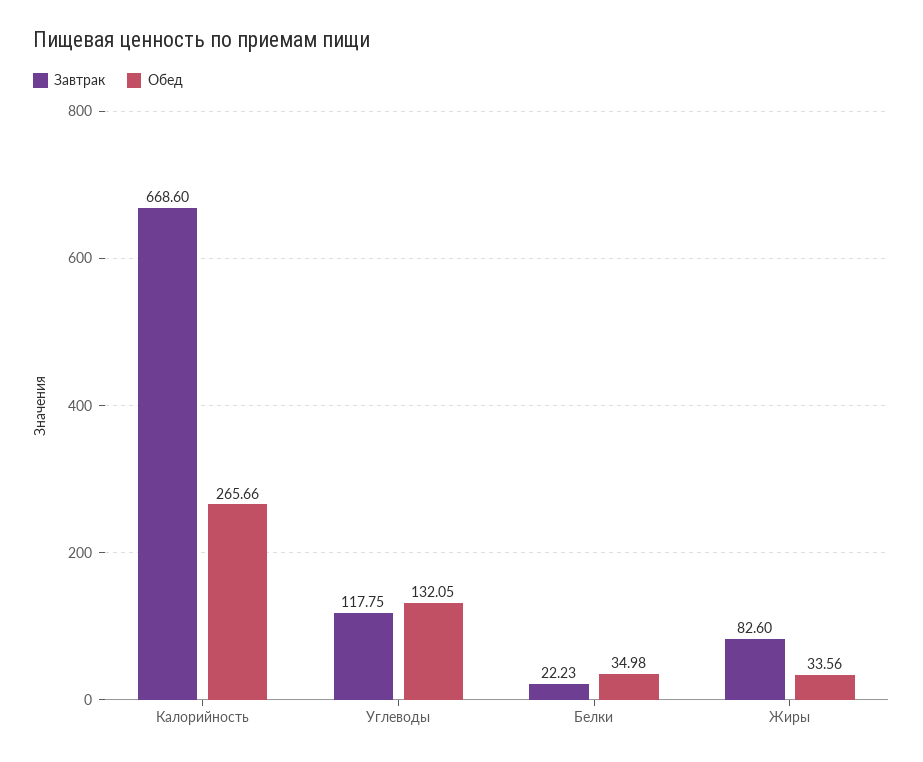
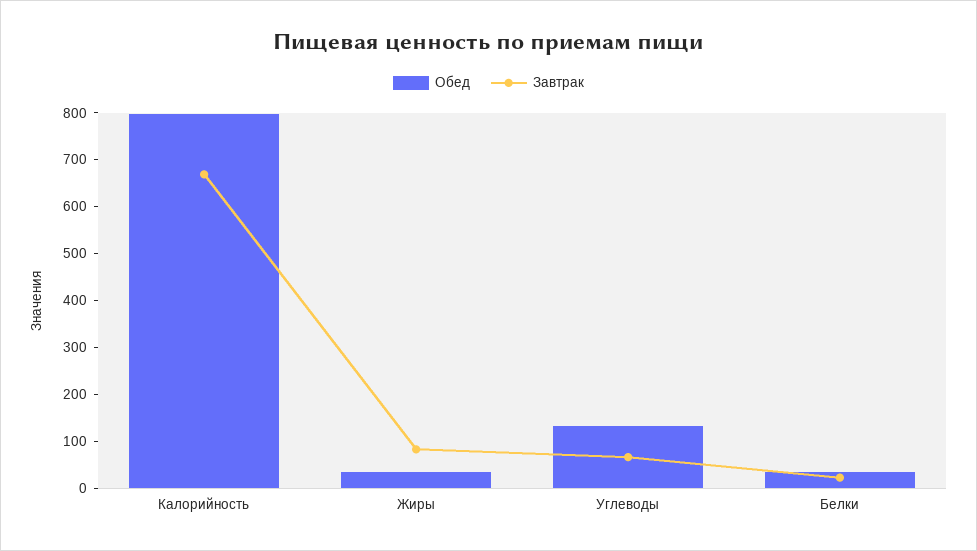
Обед, Калорийность: 265.66 -> 800
Завтрак, Углеводы: 117.75 -> 60

